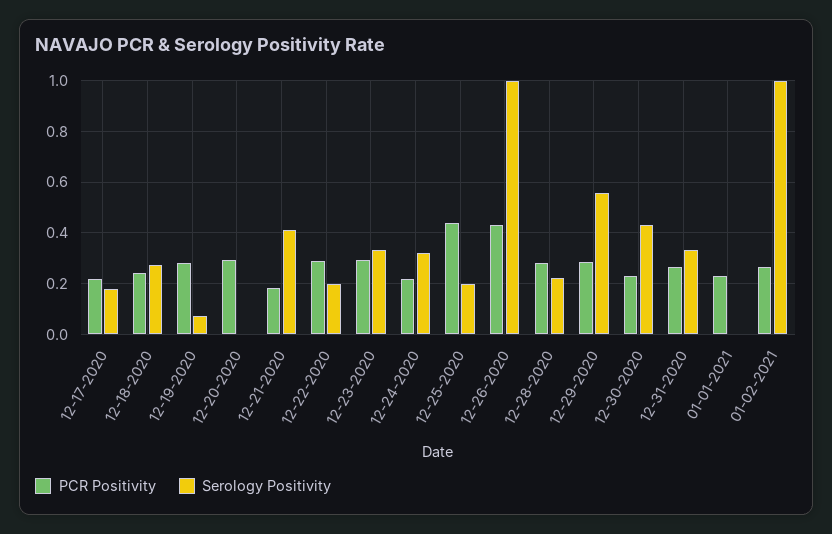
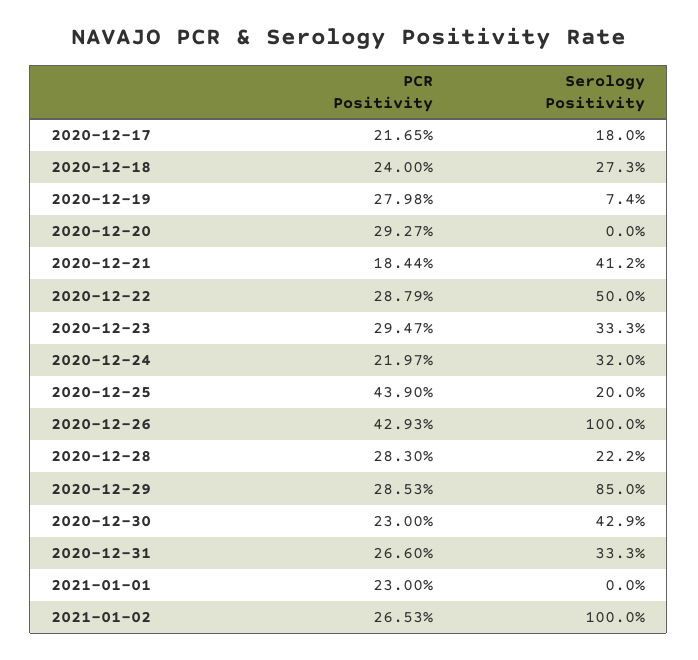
Serology Positivity, 12-22-2020: 0.2 -> 0.5
Serology Positivity, 12-29-2020: 0.55 -> 0.85

